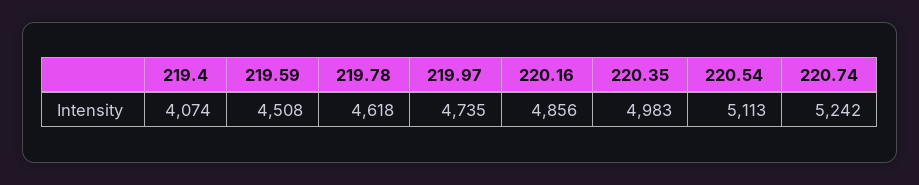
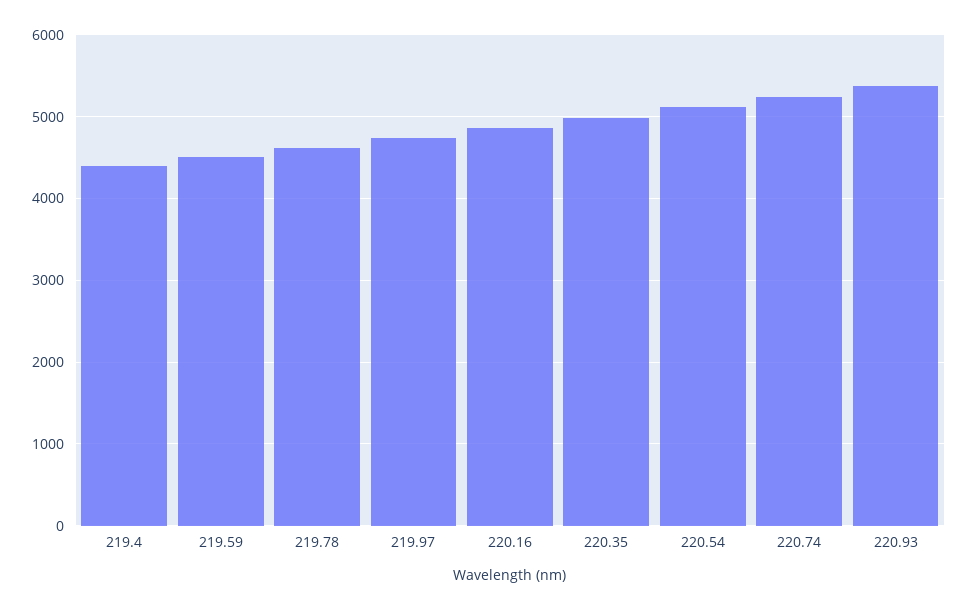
219.4: 4074 -> 4400
220.93: none -> 5400

